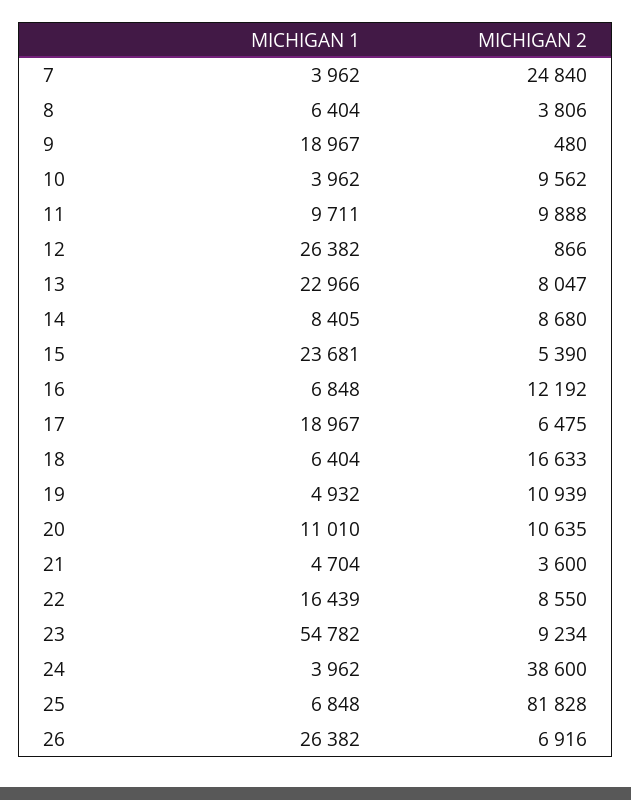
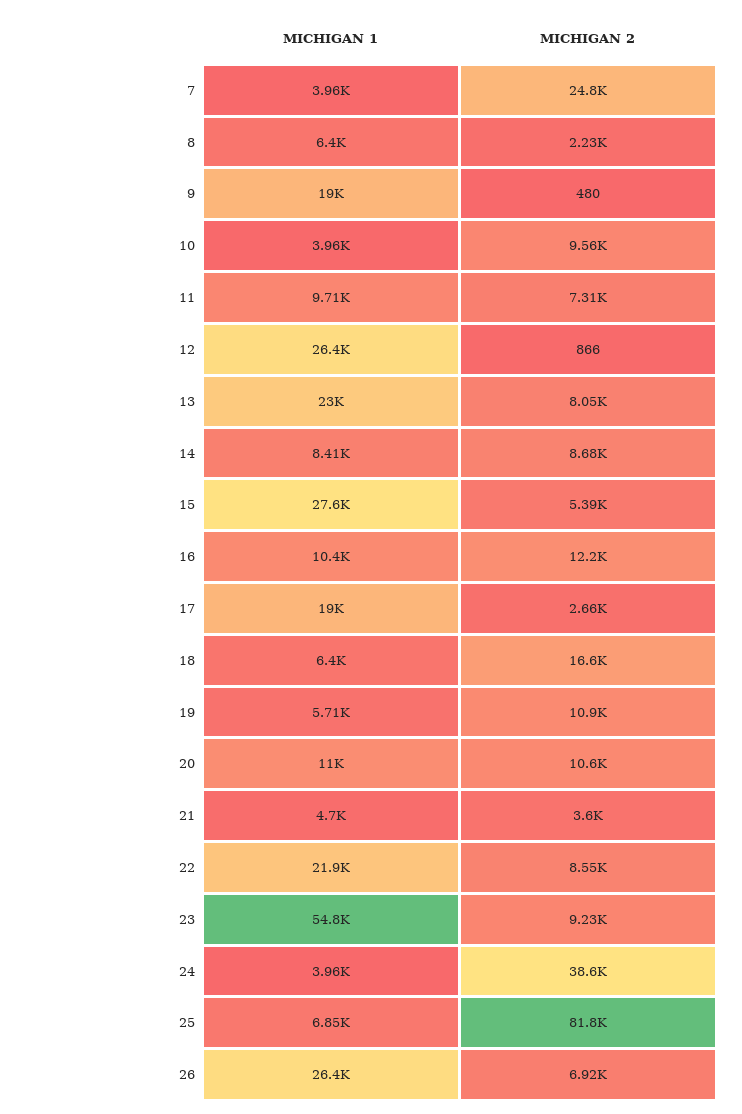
MICHIGAN 2, 8: 3806 -> 2230
MICHIGAN 2, 11: 9888 -> 7310
MICHIGAN 1, 15: 23681 -> 27600
MICHIGAN 1, 16: 6848 -> 10400
MICHIGAN 2, 17: 6475 -> 2660
MICHIGAN 1, 19: 4932 -> 5710
MICHIGAN 1, 22: 16439 -> 21900

